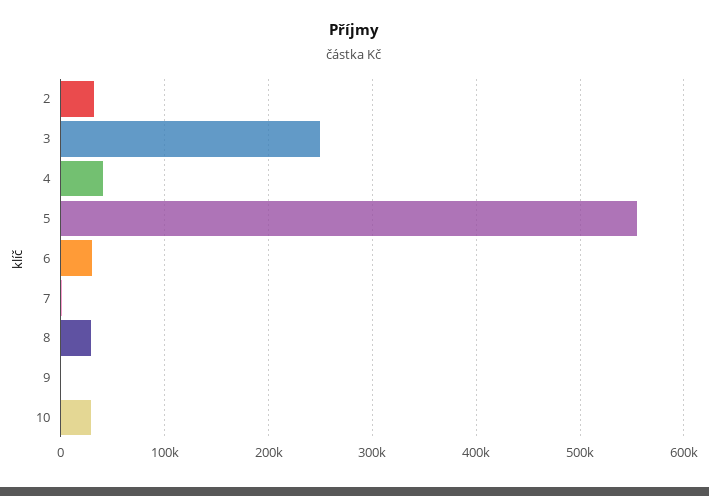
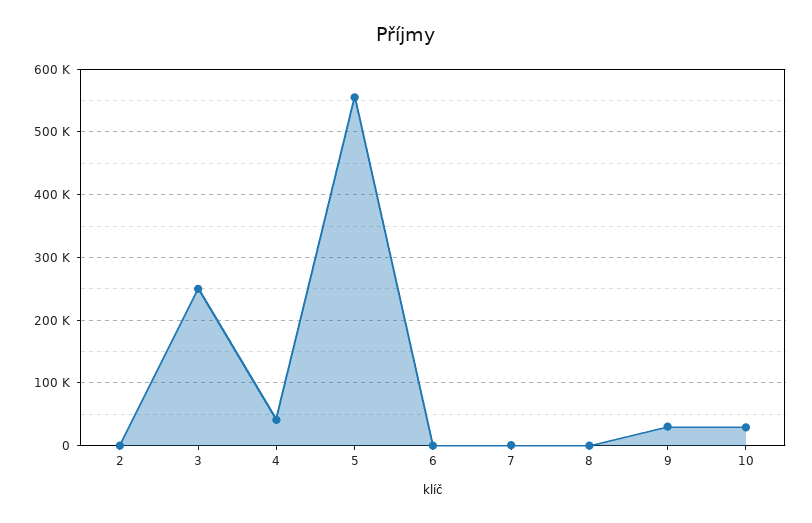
2: 30000 -> 0
6: 30000 -> 0
8: 30000 -> 0
9: 0 -> 30000

